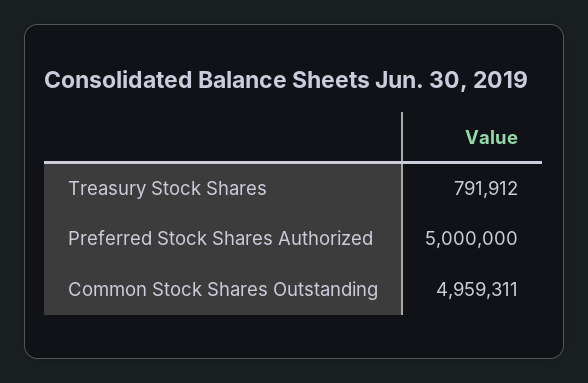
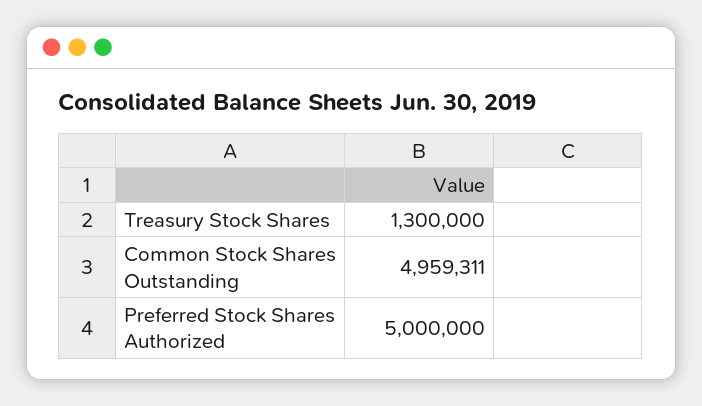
Treasury Stock Shares: 791912 -> 1300000

